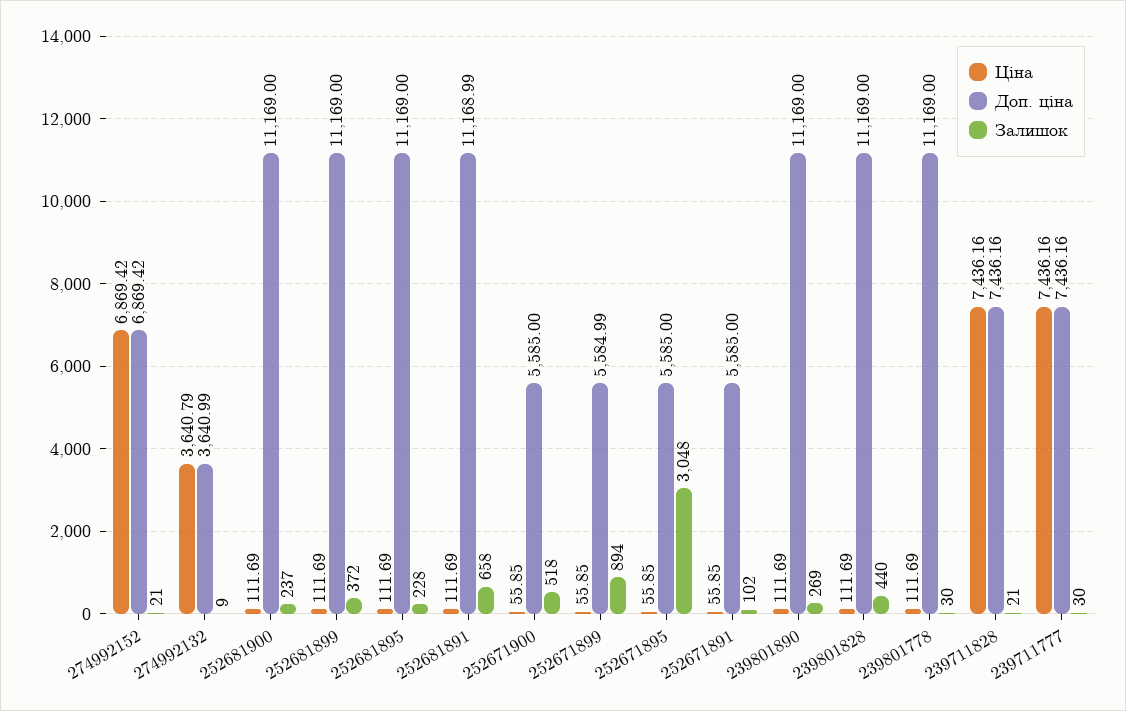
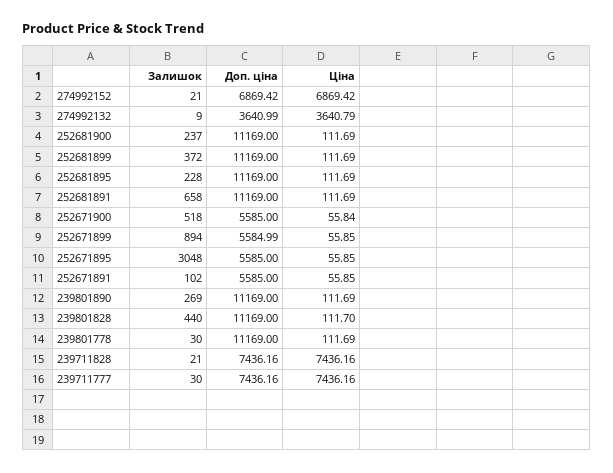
Доп. ціна, 252681891: 11168.99 -> 11169
Ціна, 252671900: 55.85 -> 55.84
Ціна, 239801828: 111.69 -> 111.7

